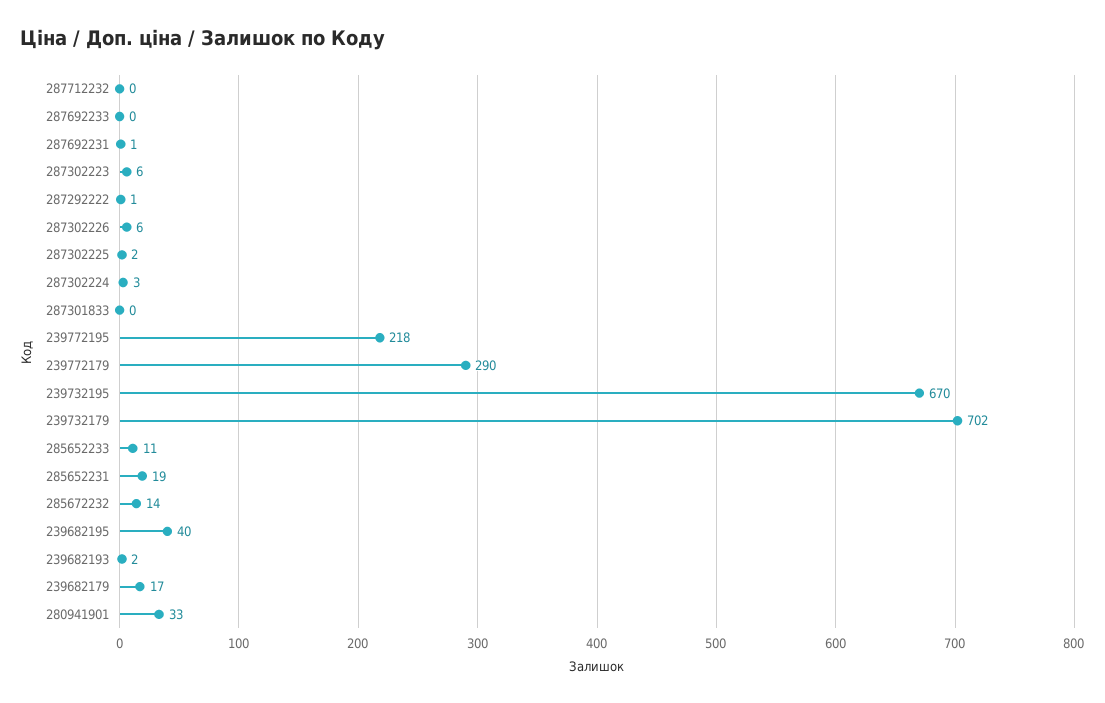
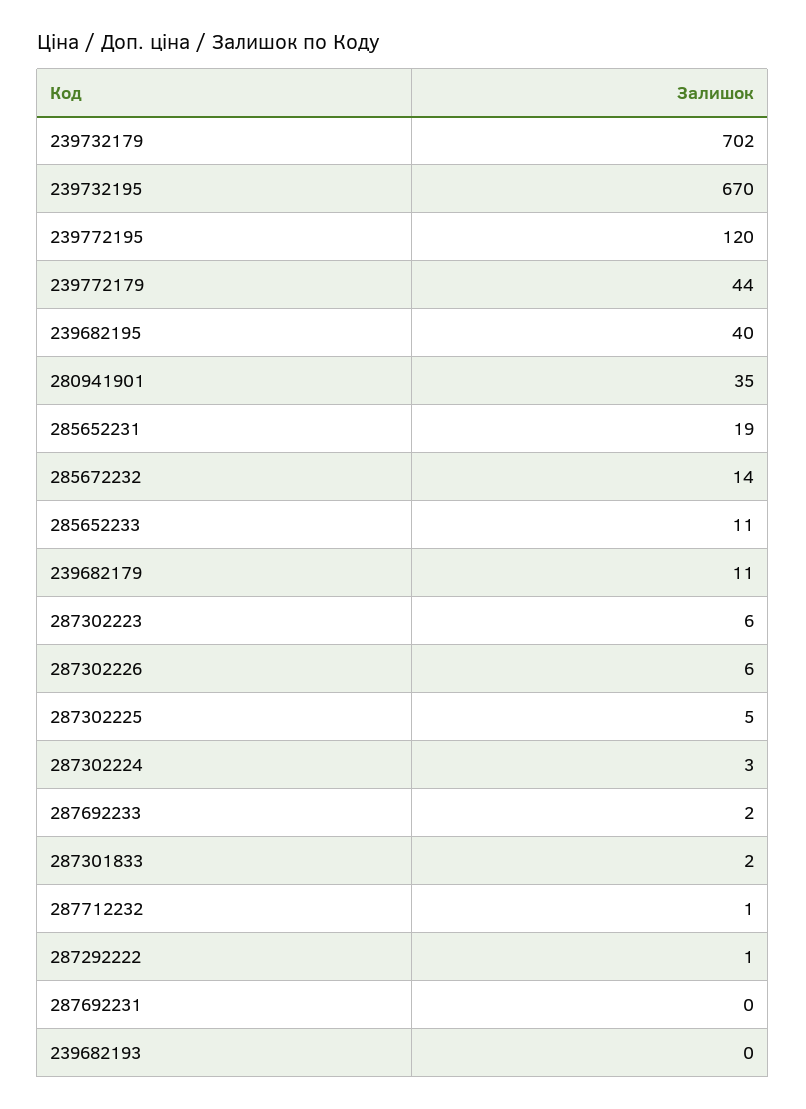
287712232: 0 -> 1
287692233: 0 -> 2
287692231: 1 -> 0
287302225: 2 -> 5
287301833: 0 -> 2
239772195: 218 -> 120
239772179: 290 -> 44
239682193: 2 -> 0
239682179: 17 -> 11
280941901: 33 -> 35

